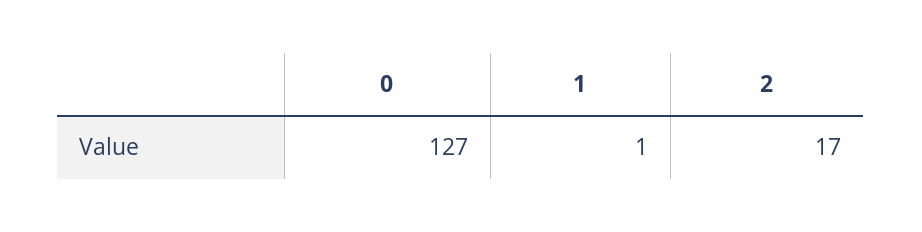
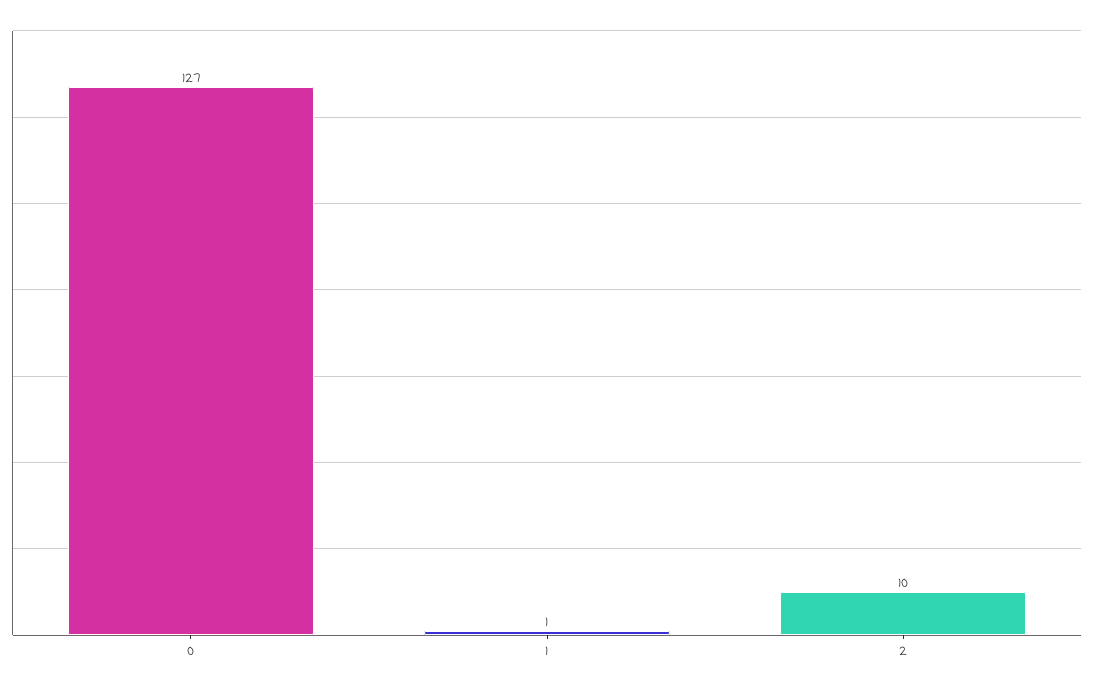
2: 17 -> 10

